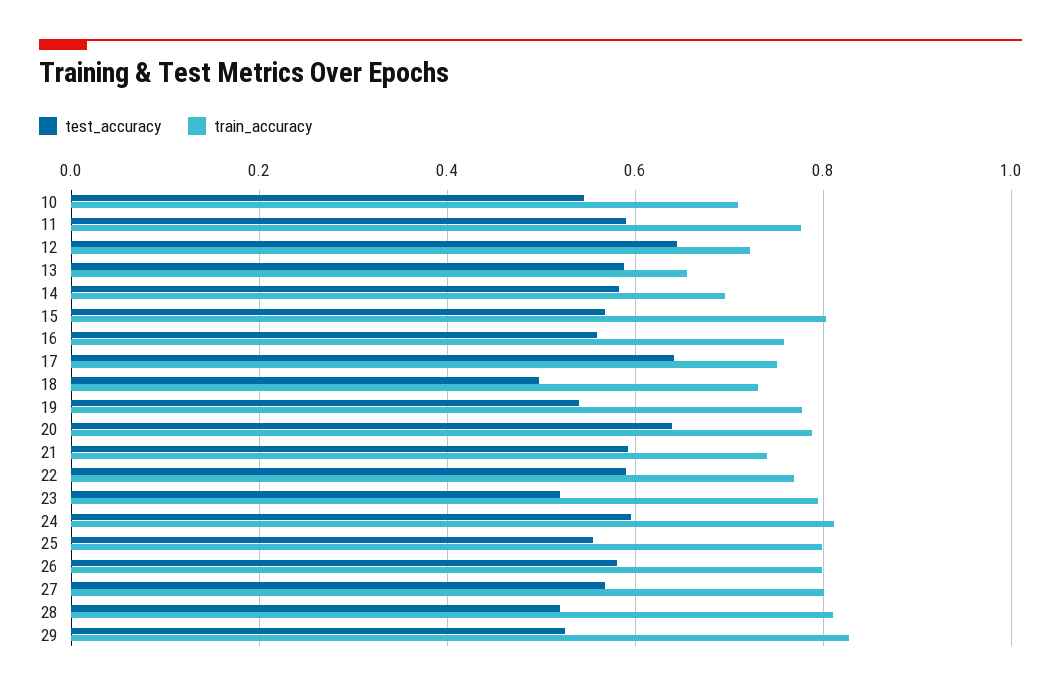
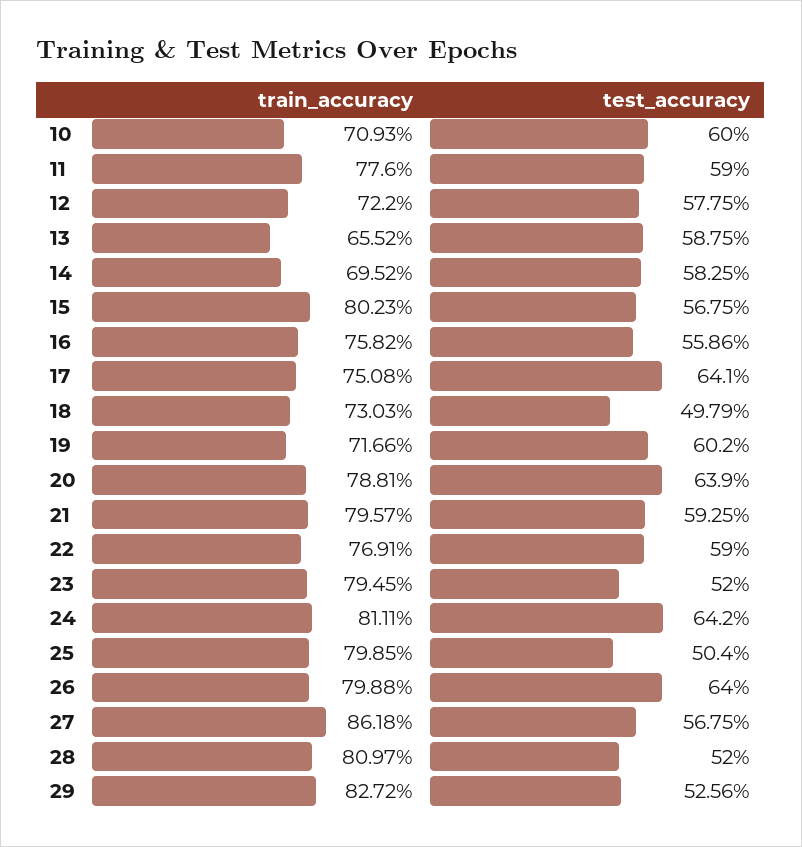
test_accuracy, 10: 0.54 -> 0.6
test_accuracy, 12: 0.64 -> 0.5775
test_accuracy, 19: 0.54 -> 0.602
train_accuracy, 19: 0.78 -> 0.7166
train_accuracy, 21: 0.74 -> 0.7957
test_accuracy, 24: 0.6 -> 0.642
test_accuracy, 25: 0.56 -> 0.504
test_accuracy, 26: 0.58 -> 0.64
train_accuracy, 27: 0.8 -> 0.8618

